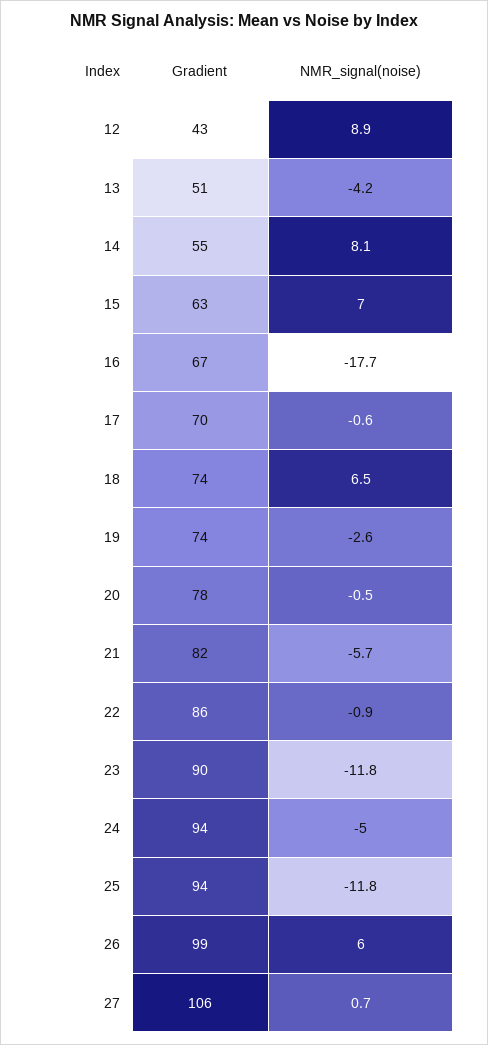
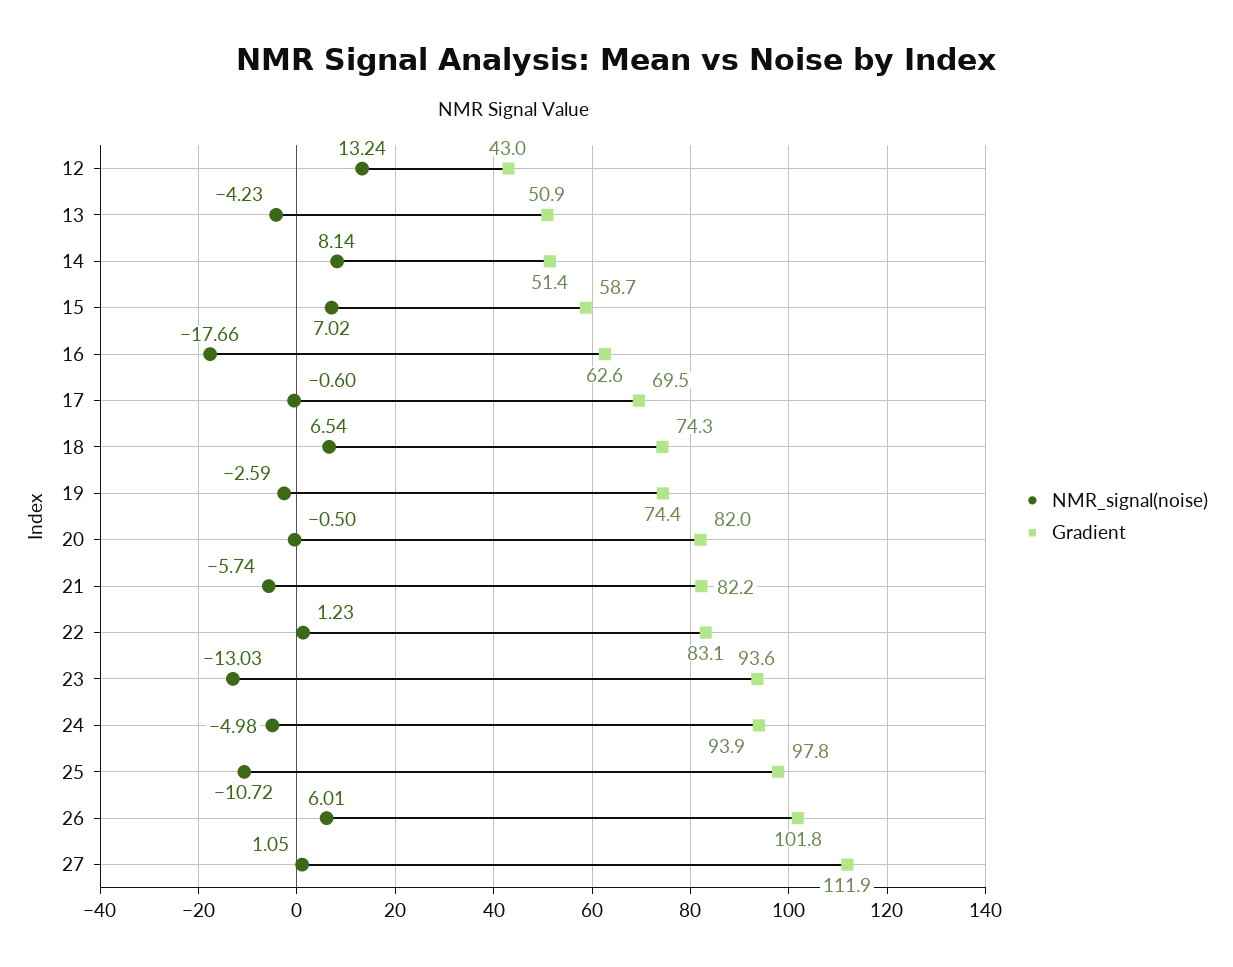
NMR_signal(noise), 12: 8.9 -> 13.24
Gradient, 14: 55 -> 51.4
Gradient, 15: 63 -> 58.7
Gradient, 16: 67 -> 62.6
Gradient, 20: 78 -> 82
Gradient, 22: 86 -> 83.1
NMR_signal(noise), 22: -0.9 -> 1.23
Gradient, 23: 90 -> 93.6
NMR_signal(noise), 23: -11.8 -> -13.03
Gradient, 25: 94 -> 97.8
NMR_signal(noise), 25: -11.8 -> -10.72
Gradient, 26: 99 -> 101.8
Gradient, 27: 106 -> 111.9
NMR_signal(noise), 27: 0.7 -> 1.05

